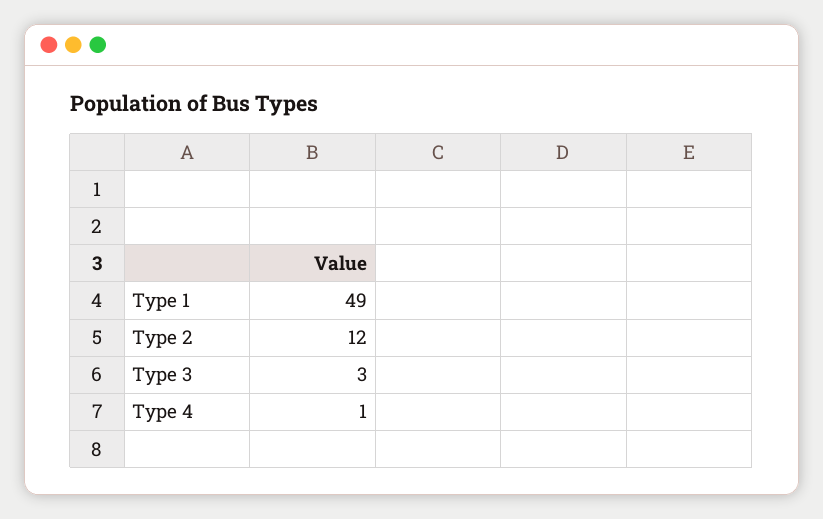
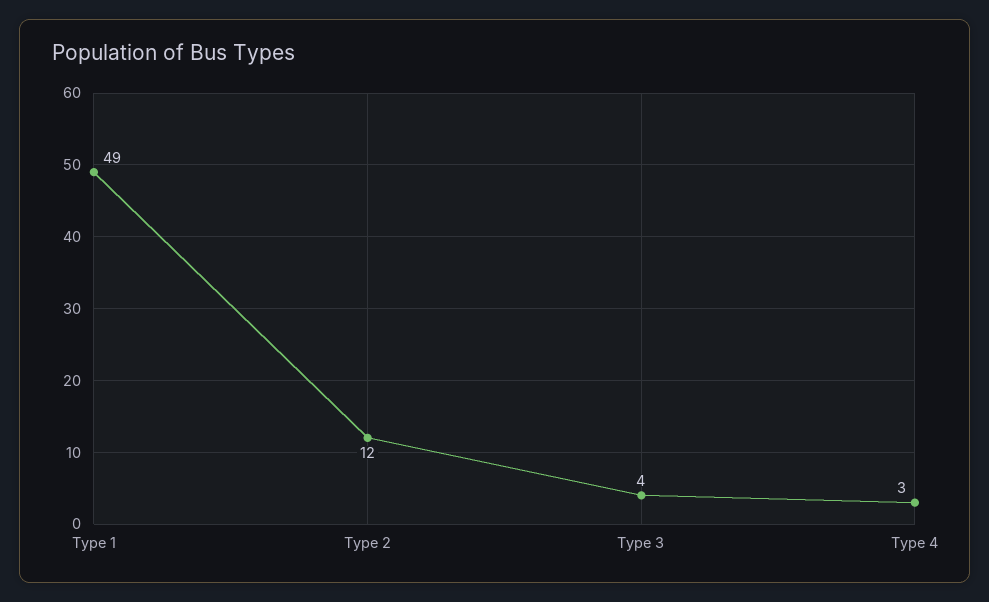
Type 3: 3 -> 4
Type 4: 1 -> 3

